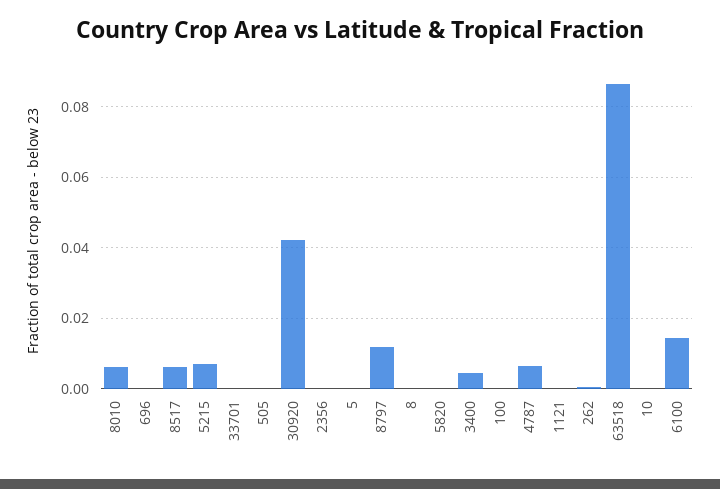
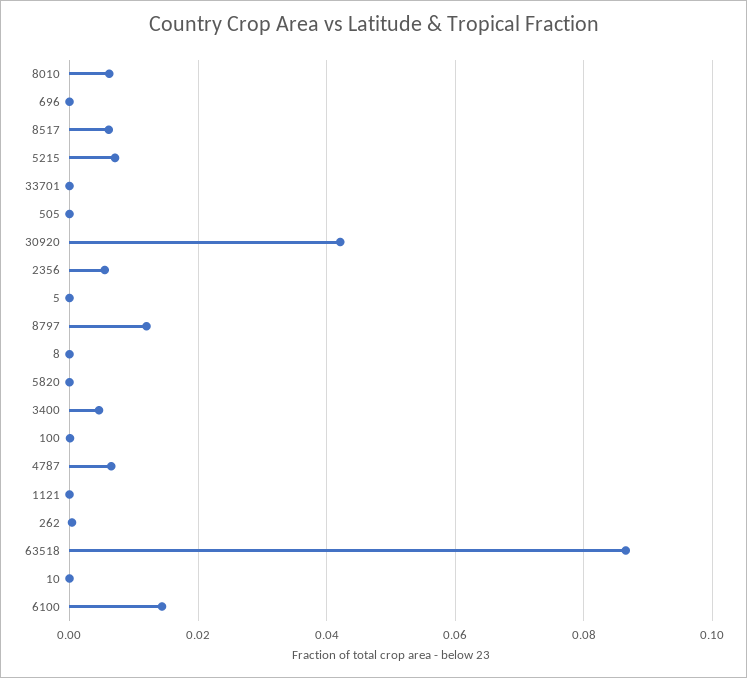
2356: 0 -> 0.006

